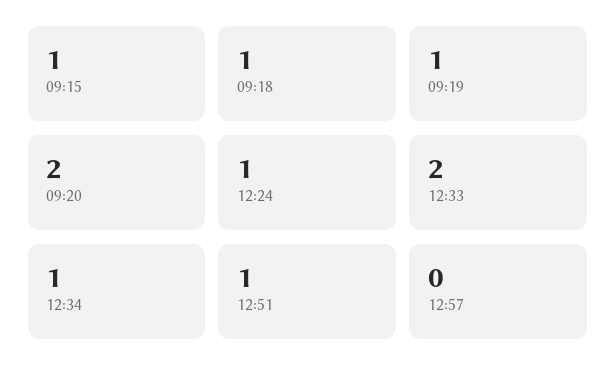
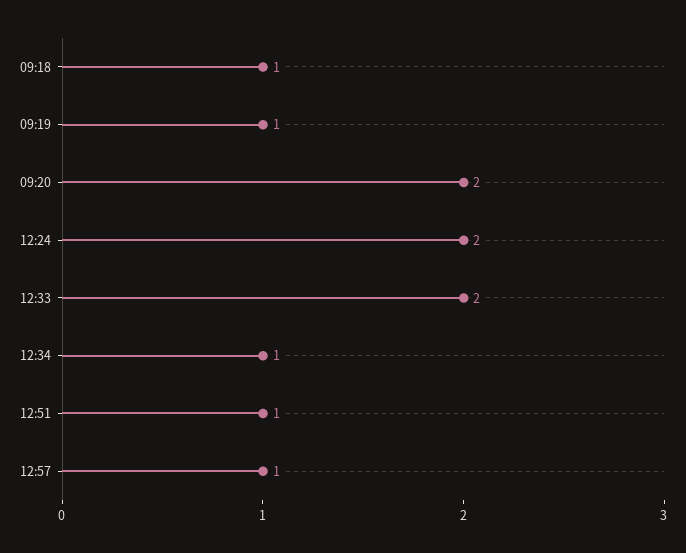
09:15: 1 -> none
12:24: 1 -> 2
12:57: 0 -> 1

